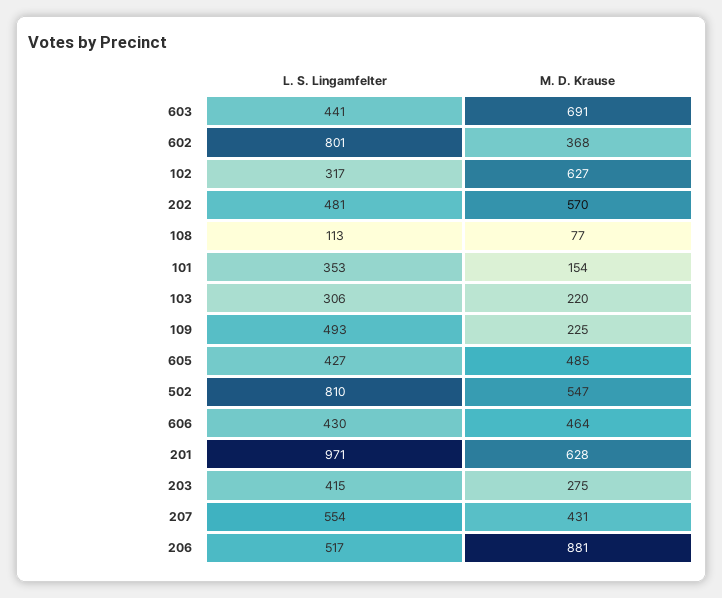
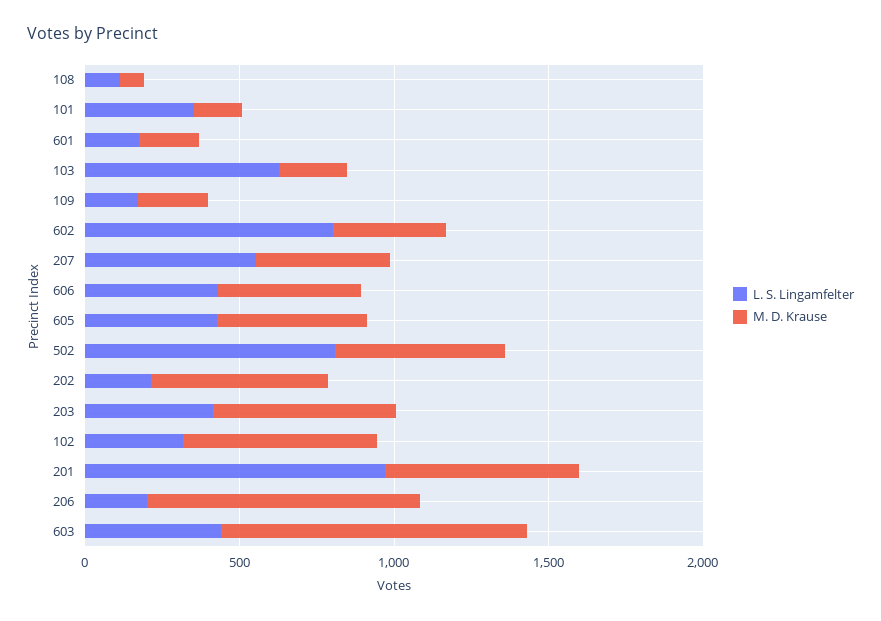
M. D. Krause, 603: 691 -> 1000
L. S. Lingamfelter, 202: 481 -> 200
L. S. Lingamfelter, 103: 306 -> 600
L. S. Lingamfelter, 109: 493 -> 200
M. D. Krause, 203: 275 -> 600
L. S. Lingamfelter, 206: 517 -> 200
L. S. Lingamfelter, 601: none -> 200
M. D. Krause, 601: none -> 200

